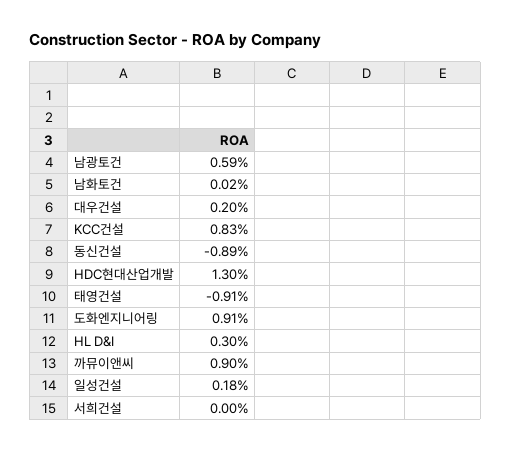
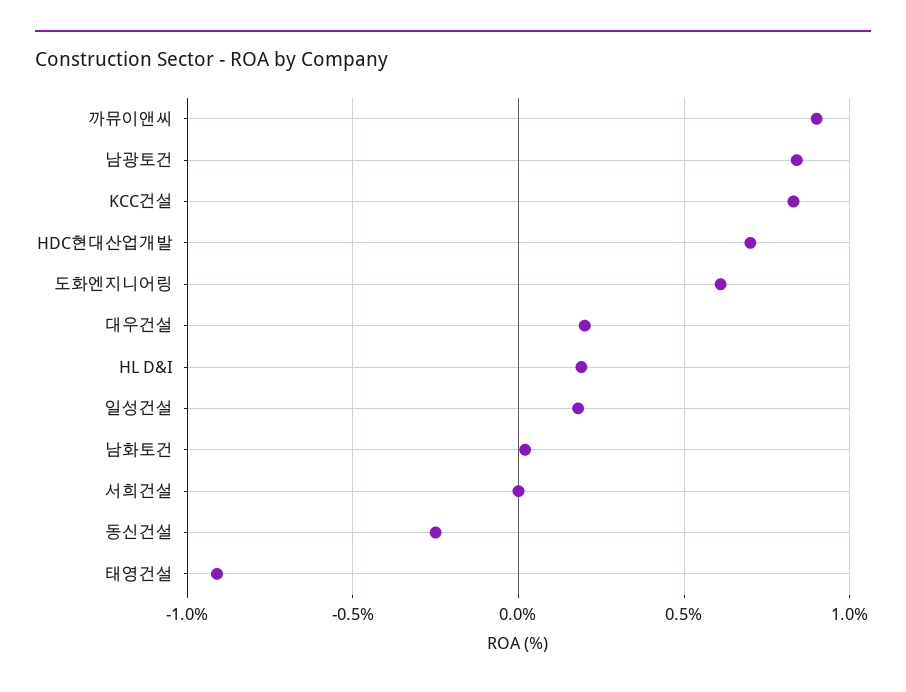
남광토건: 0.59 -> 0.85
동신건설: -0.89 -> -0.25
HDC현대산업개발: 1.3 -> 0.7
도화엔지니어링: 0.91 -> 0.6
HL D&I: 0.3 -> 0.2

